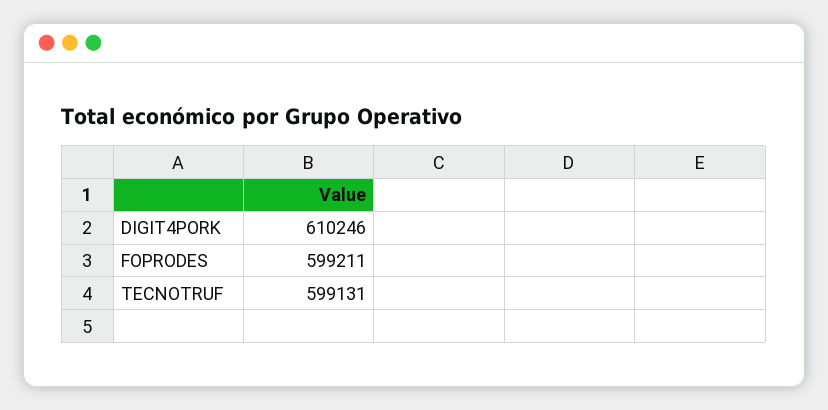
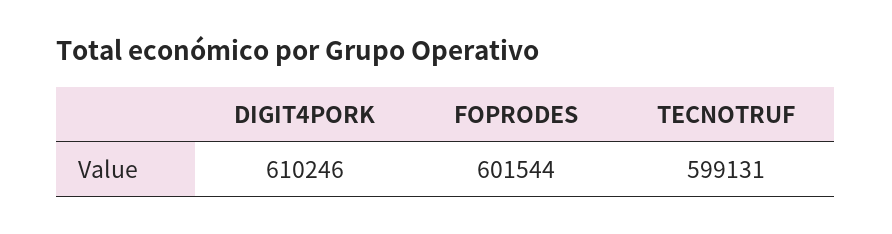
FOPRODES: 599211 -> 601544

